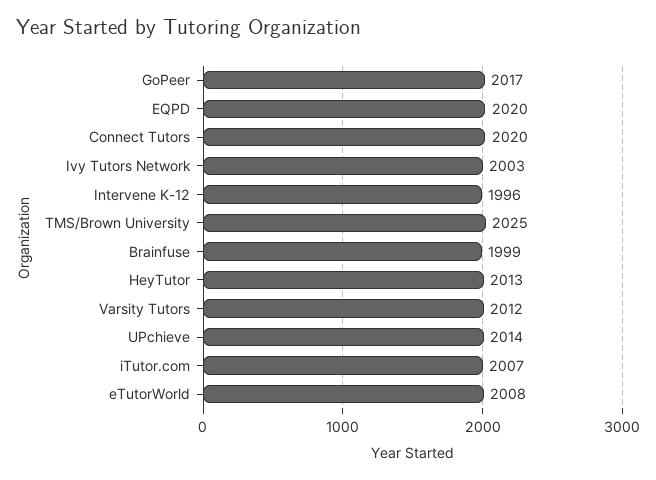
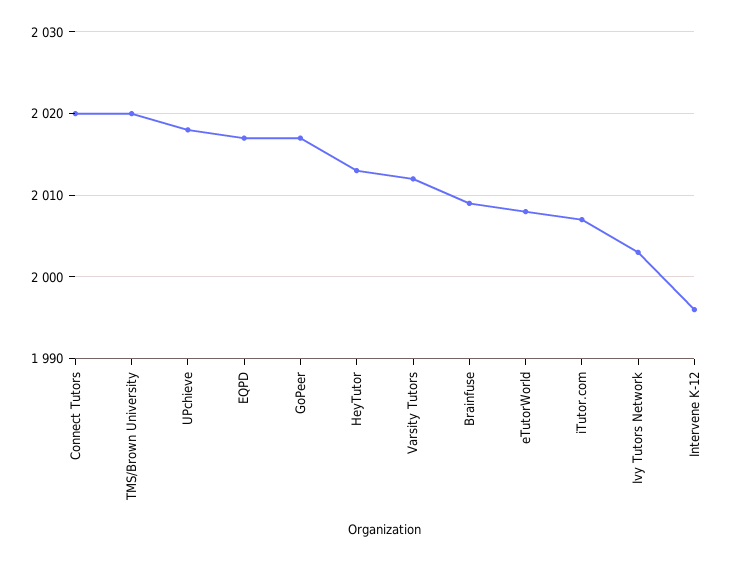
EQPD: 2020 -> 2017
TMS/Brown University: 2025 -> 2020
Brainfuse: 1999 -> 2009
UPchieve: 2014 -> 2018

